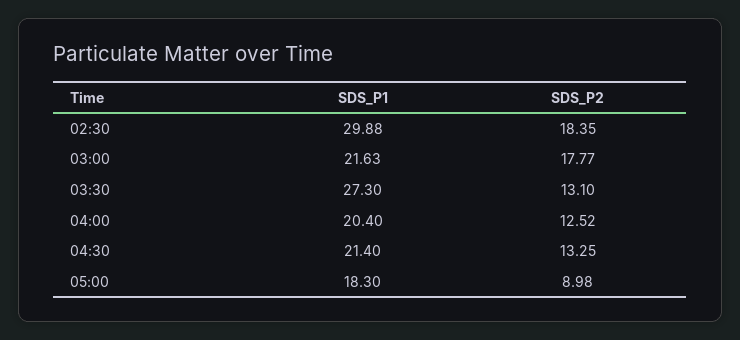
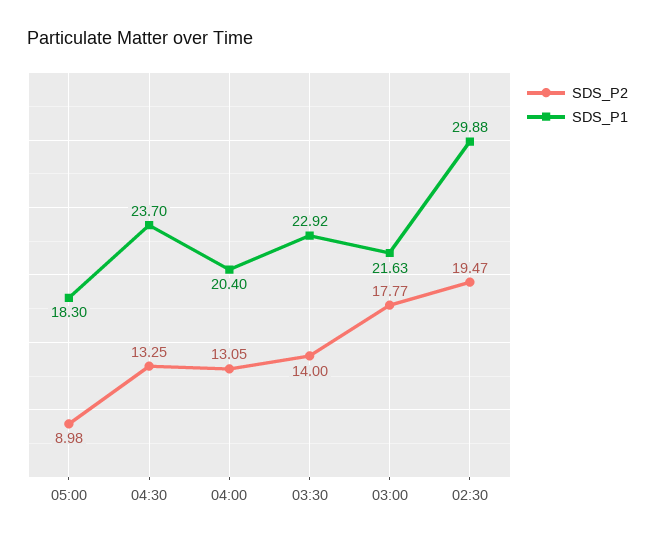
SDS_P2, 02:30: 18.35 -> 19.47
SDS_P1, 03:30: 27.3 -> 22.92
SDS_P2, 03:30: 13.1 -> 14
SDS_P2, 04:00: 12.52 -> 13.05
SDS_P1, 04:30: 21.4 -> 23.7

